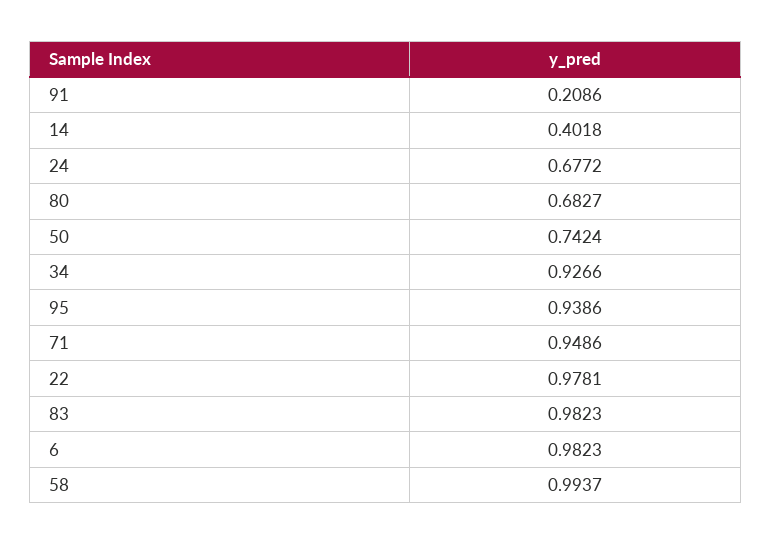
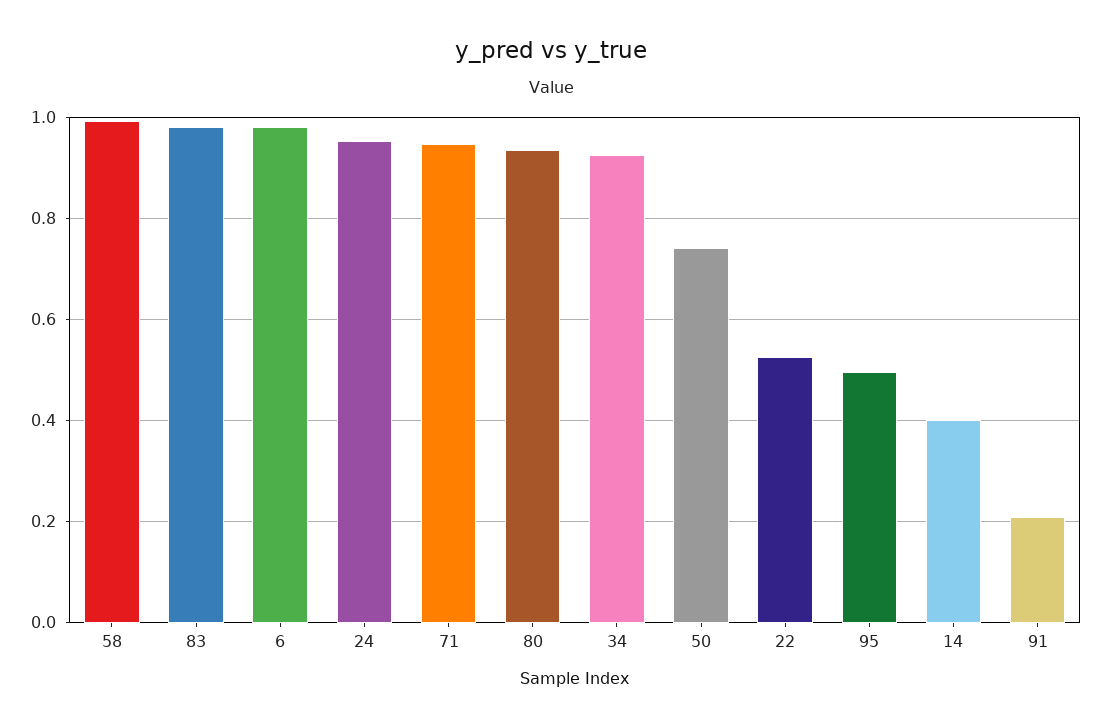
24: 0.6772 -> 0.96
80: 0.6827 -> 0.94
95: 0.9386 -> 0.5
22: 0.9781 -> 0.52

